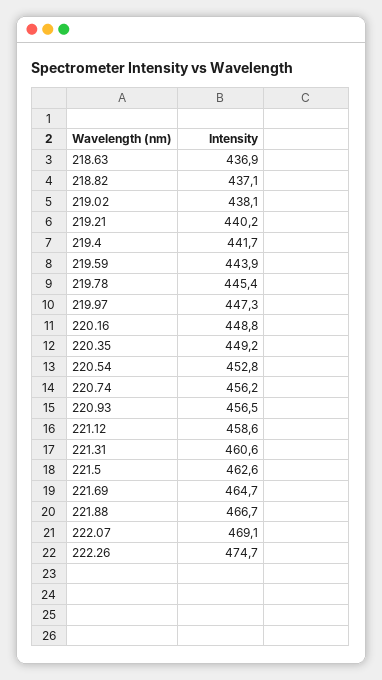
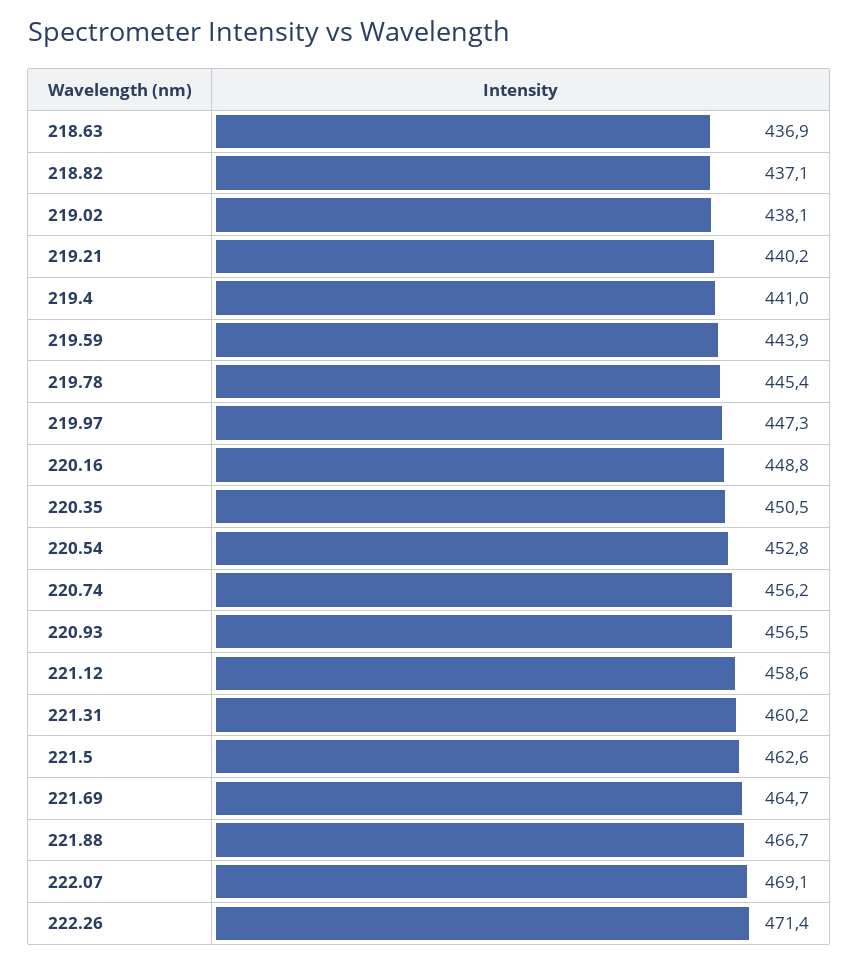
219.4: 441.7 -> 441
220.35: 449.2 -> 450.5
221.31: 460.6 -> 460.2
222.26: 474.7 -> 471.4

